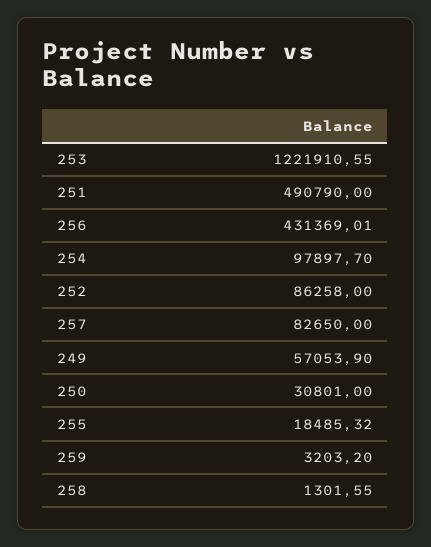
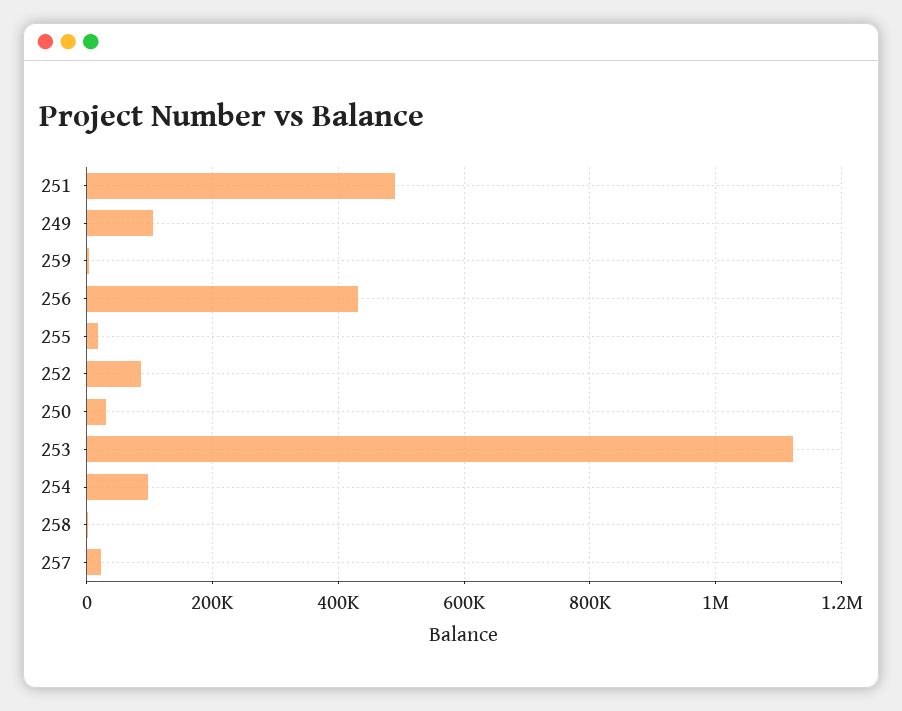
253: 1221910.55 -> 1120000
257: 82650 -> 20000
249: 57053.9 -> 100000

